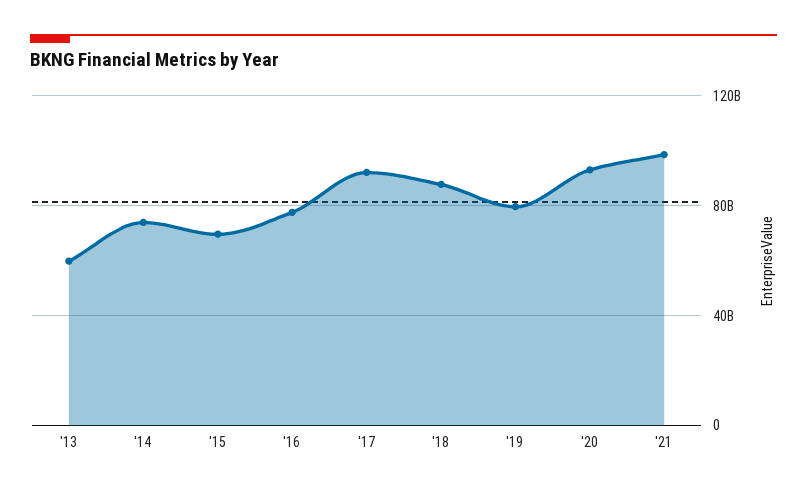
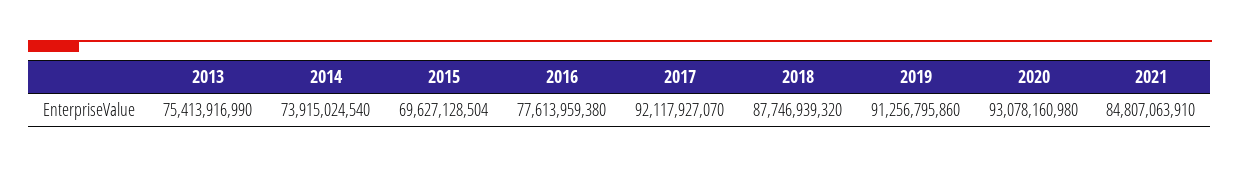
'13: 60000000000 -> 75413916990
'19: 80000000000 -> 91256795860
'21: 100000000000 -> 84807063910

